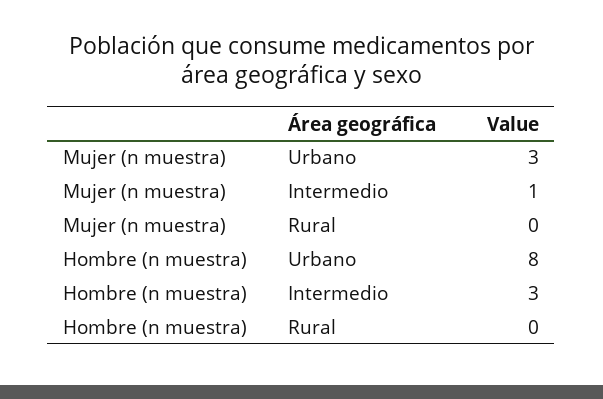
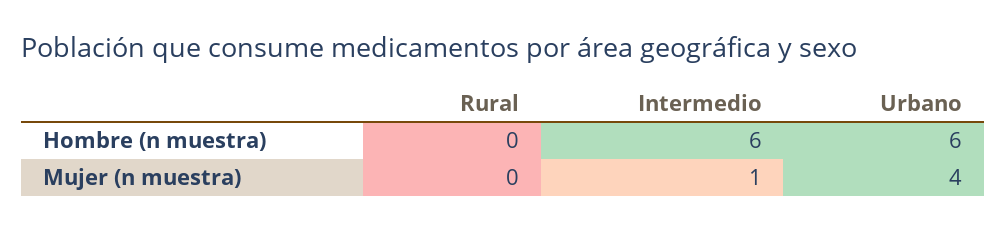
Mujer (n muestra), Urbano: 3 -> 4
Hombre (n muestra), Urbano: 8 -> 6
Hombre (n muestra), Intermedio: 3 -> 6

